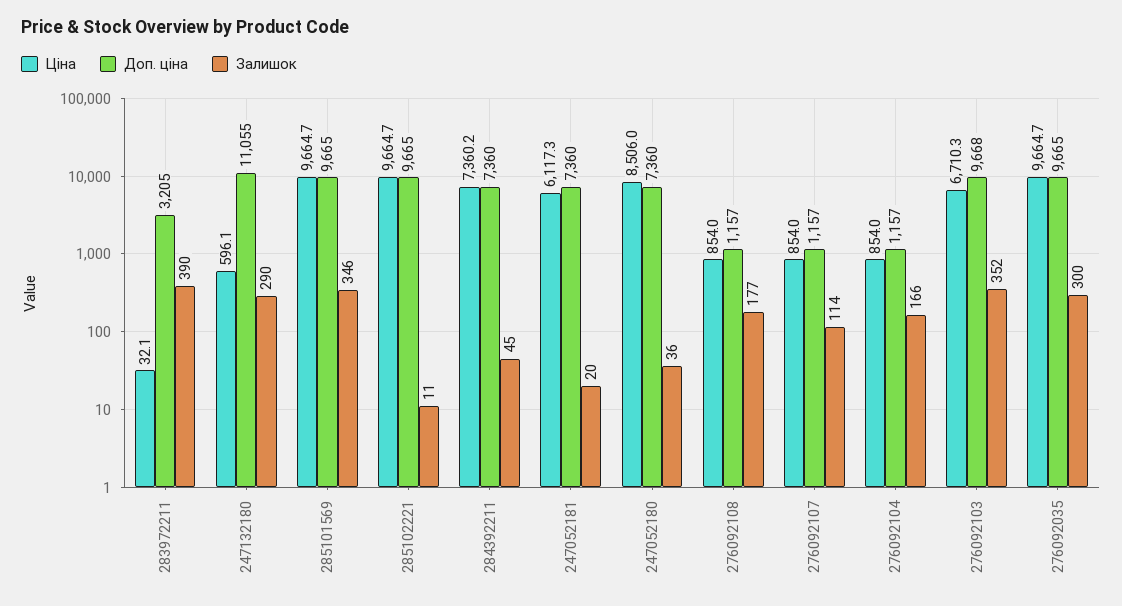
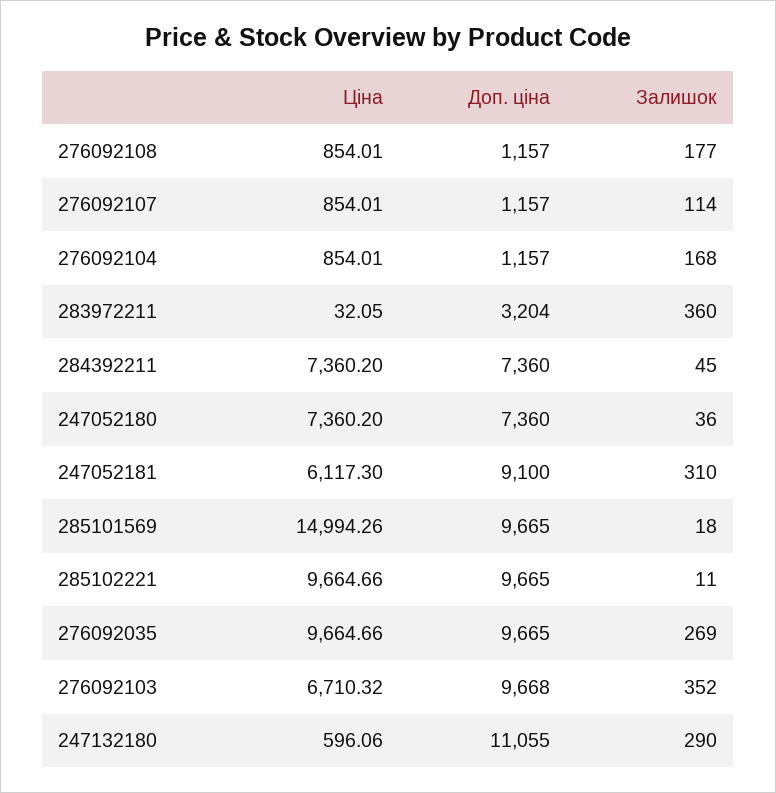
Доп. ціна, 283972211: 3205 -> 3204
Залишок, 283972211: 390 -> 360
Ціна, 285101569: 9664.7 -> 14994.26
Залишок, 285101569: 346 -> 18
Доп. ціна, 247052181: 7360 -> 9100
Залишок, 247052181: 20 -> 310
Ціна, 247052180: 8506 -> 7360.2
Залишок, 276092104: 166 -> 168
Залишок, 276092035: 300 -> 269

